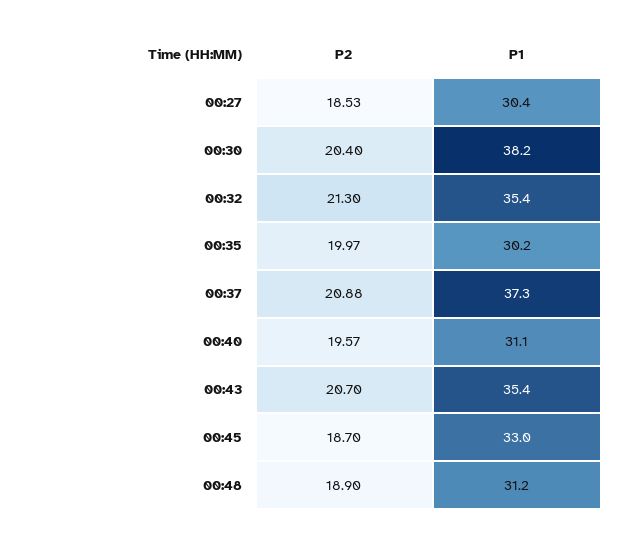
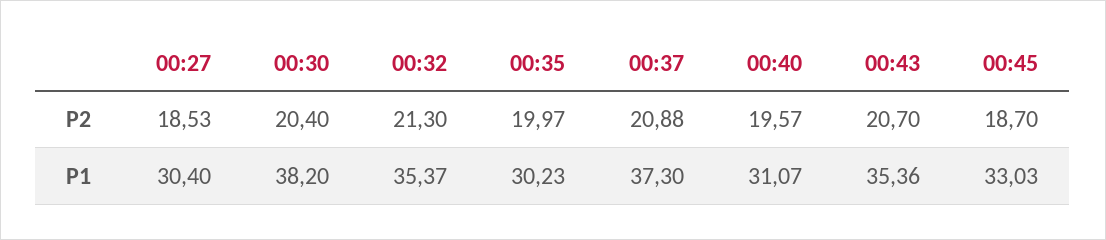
P2, 00:48: 18.9 -> none
P1, 00:48: 31.2 -> none

